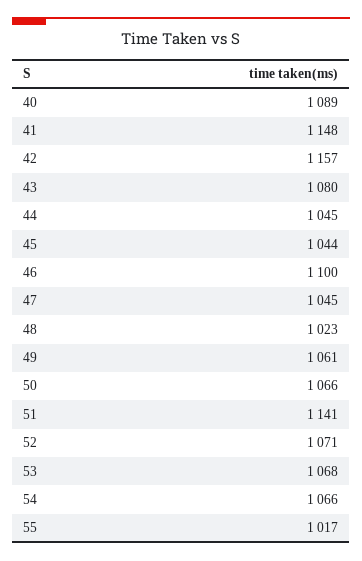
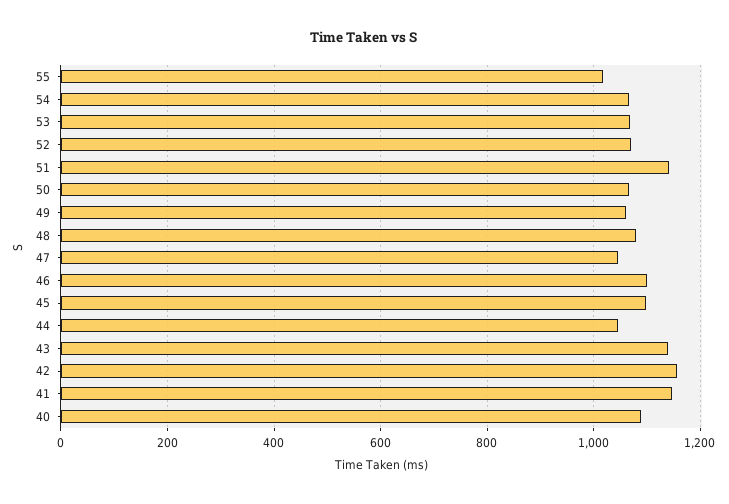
43: 1080 -> 1140
45: 1044 -> 1100
48: 1023 -> 1080

